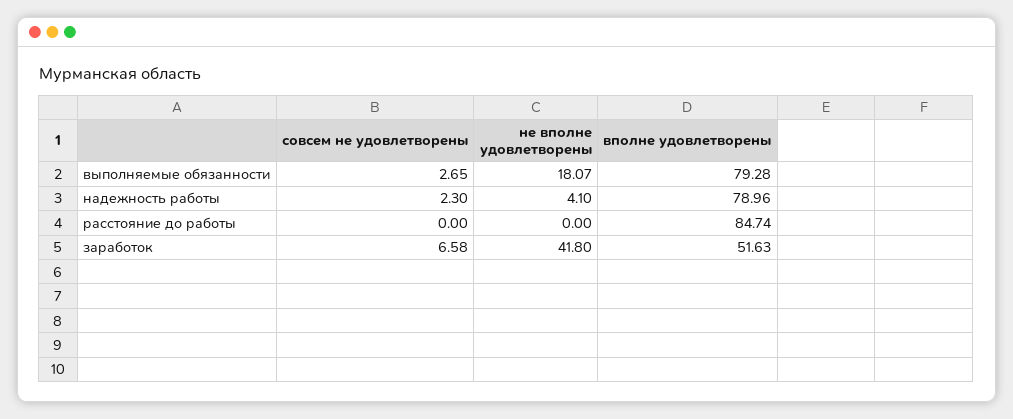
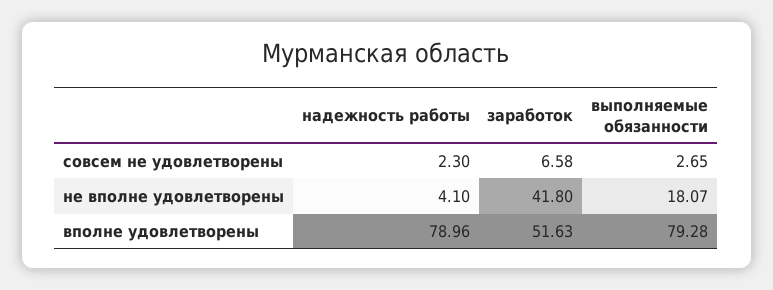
совсем не удовлетворены, расстояние до работы: 0 -> none
не вполне удовлетворены, расстояние до работы: 0 -> none
вполне удовлетворены, расстояние до работы: 84.74 -> none

